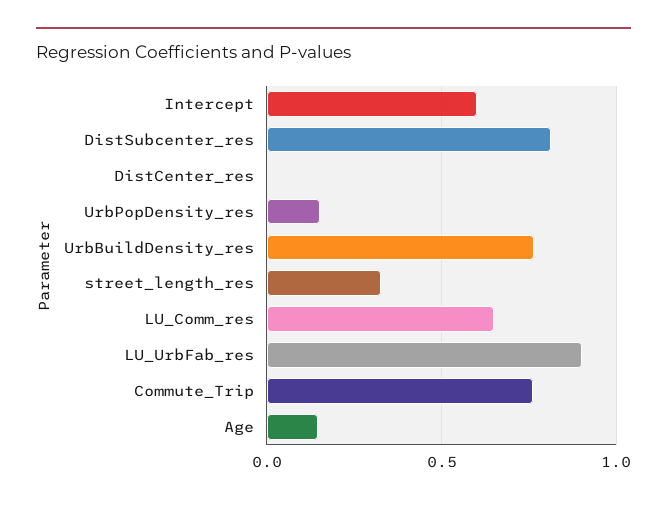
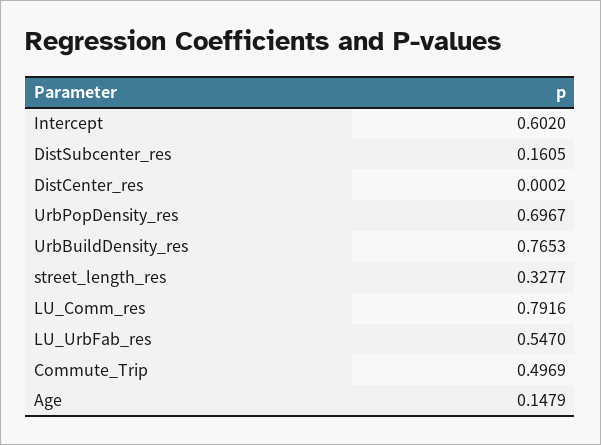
DistSubcenter_res: 0.8 -> 0.1605
UrbPopDensity_res: 0.15 -> 0.6967
LU_Comm_res: 0.65 -> 0.7916
LU_UrbFab_res: 0.9 -> 0.547
Commute_Trip: 0.75 -> 0.4969

